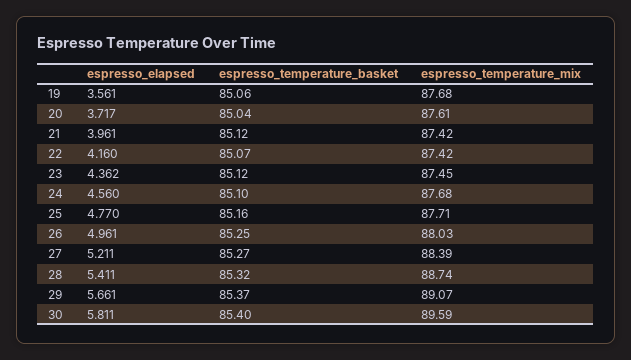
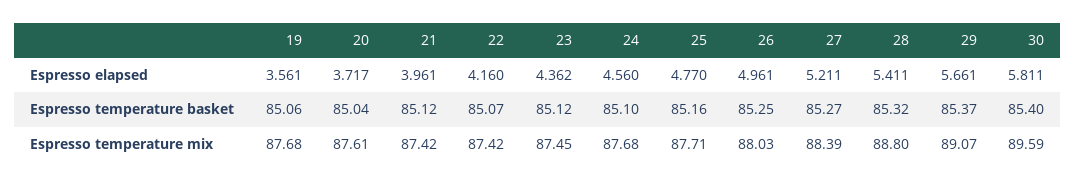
espresso_temperature_mix, 28: 88.74 -> 88.8

